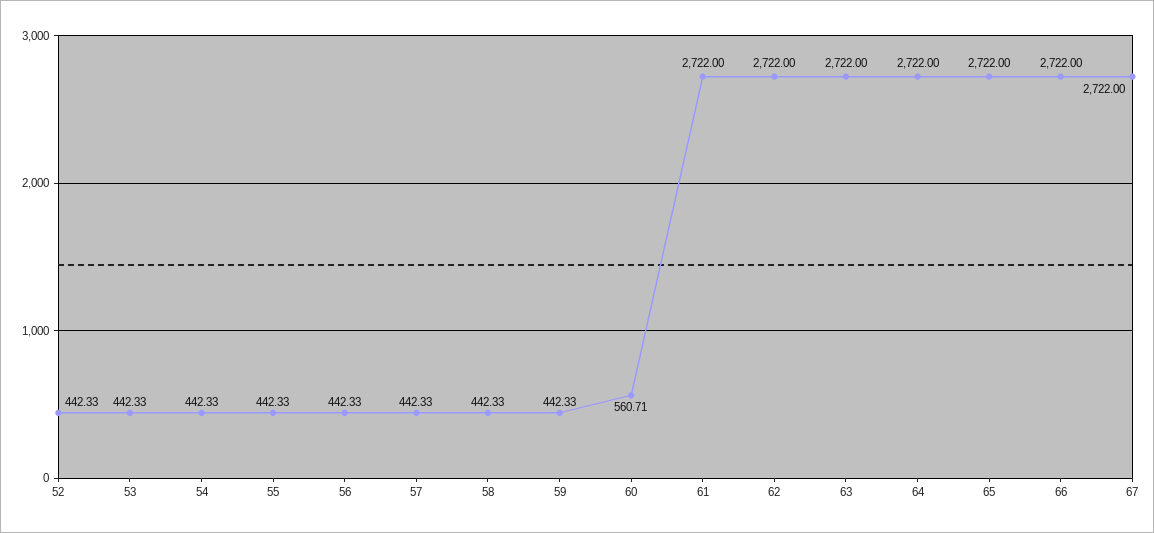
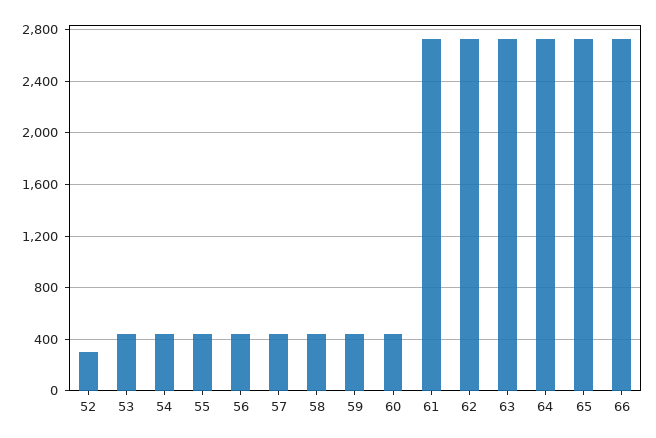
52: 442.33 -> 300
60: 560.71 -> 450
67: 2722 -> none

